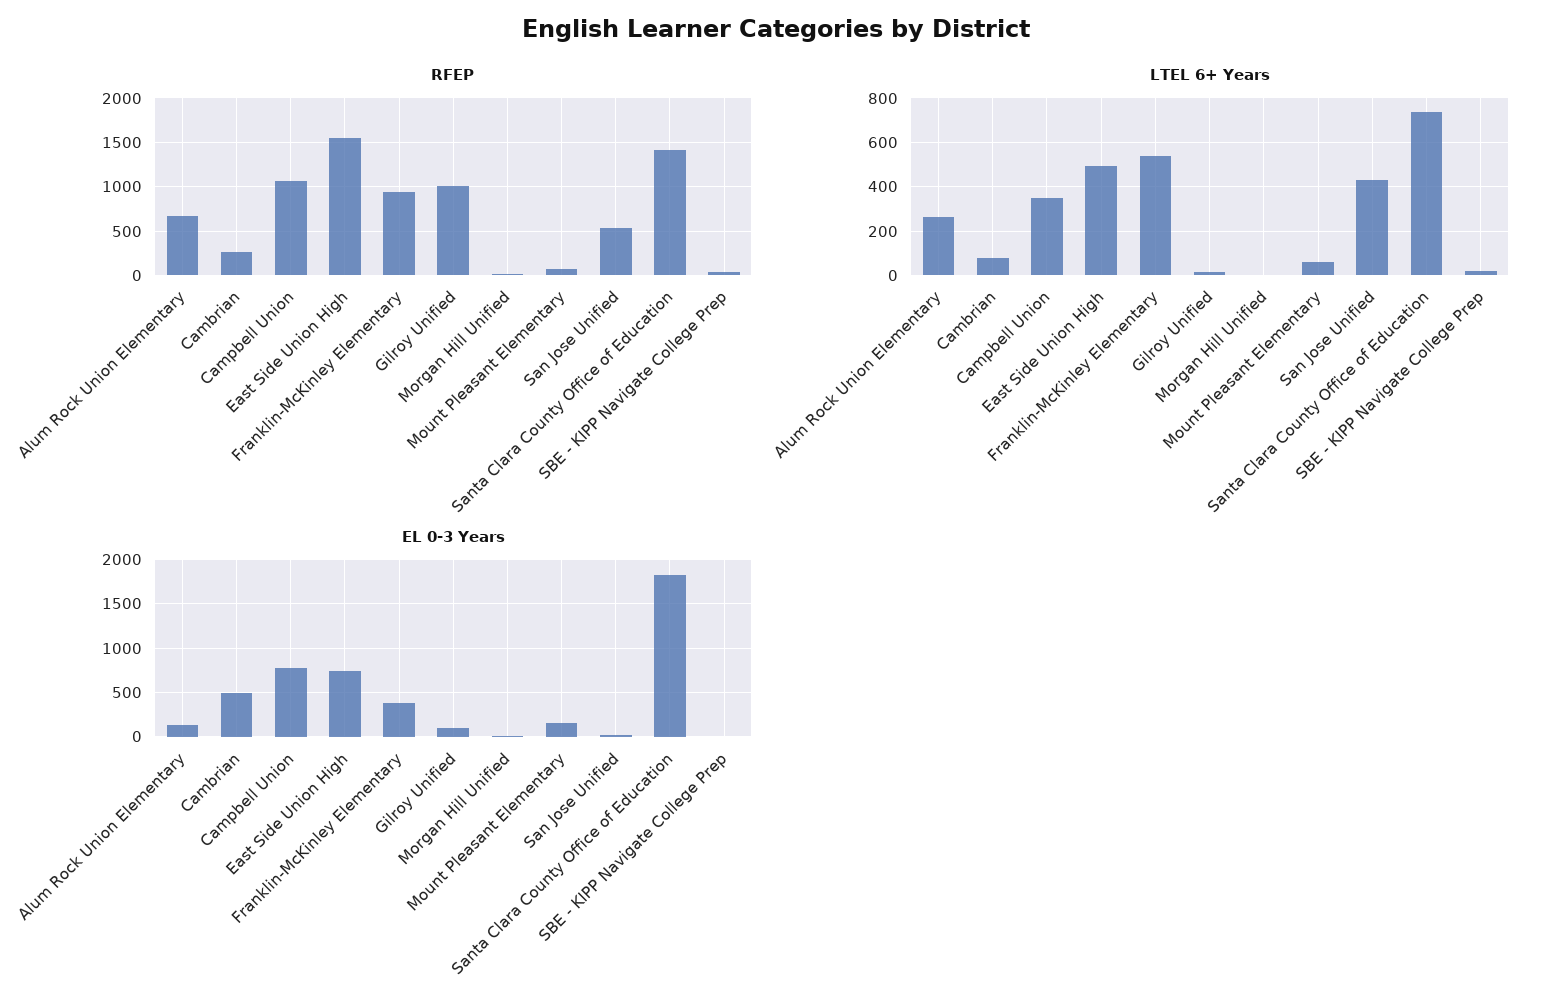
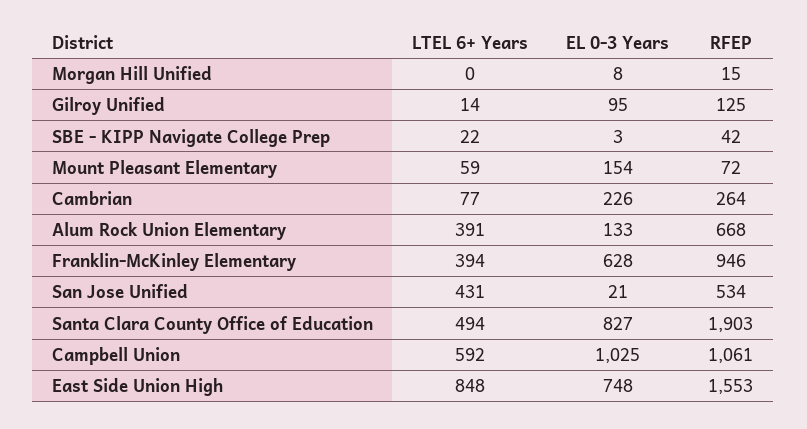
RFEP, Gilroy Unified: 1000 -> 125
RFEP, Santa Clara County Office of Education: 1400 -> 1903
LTEL 6+ Years, Alum Rock Union Elementary: 250 -> 391
LTEL 6+ Years, Campbell Union: 350 -> 592
LTEL 6+ Years, East Side Union High: 500 -> 848
LTEL 6+ Years, Franklin-McKinley Elementary: 550 -> 394
LTEL 6+ Years, Santa Clara County Office of Education: 750 -> 494
EL 0-3 Years, Cambrian: 500 -> 226
EL 0-3 Years, Campbell Union: 800 -> 1025
EL 0-3 Years, Franklin-McKinley Elementary: 400 -> 628
EL 0-3 Years, Santa Clara County Office of Education: 1800 -> 827

